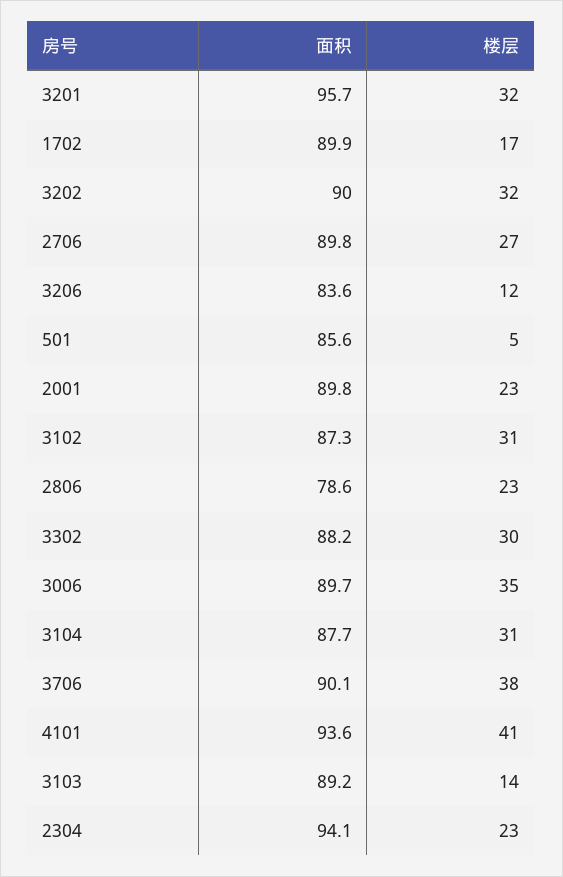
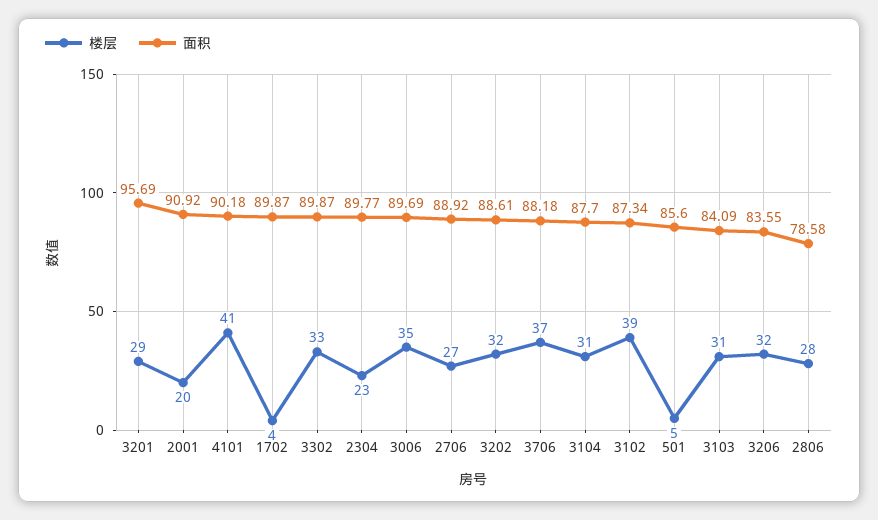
楼层, 3201: 32 -> 29
楼层, 1702: 17 -> 4
面积, 3202: 90 -> 88.61
面积, 2706: 89.8 -> 88.92
楼层, 3206: 12 -> 32
面积, 2001: 89.8 -> 90.92
楼层, 2001: 23 -> 20
楼层, 3102: 31 -> 39
楼层, 2806: 23 -> 28
面积, 3302: 88.2 -> 89.87
楼层, 3302: 30 -> 33
面积, 3706: 90.1 -> 88.18
楼层, 3706: 38 -> 37
面积, 4101: 93.6 -> 90.18
面积, 3103: 89.2 -> 84.09
楼层, 3103: 14 -> 31
面积, 2304: 94.1 -> 89.77

